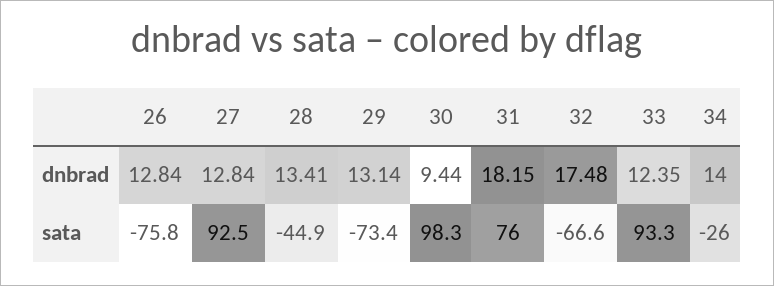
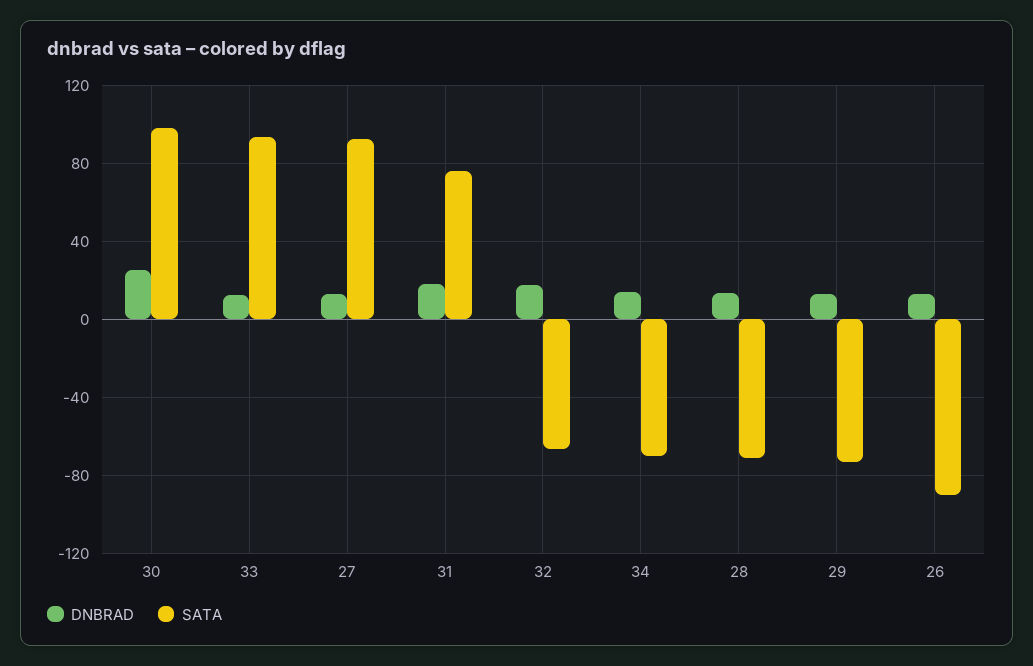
dnbrad, 30: 9.44 -> 25
sata, 26: -75.8 -> -90
sata, 28: -44.9 -> -70
sata, 34: -26 -> -70

